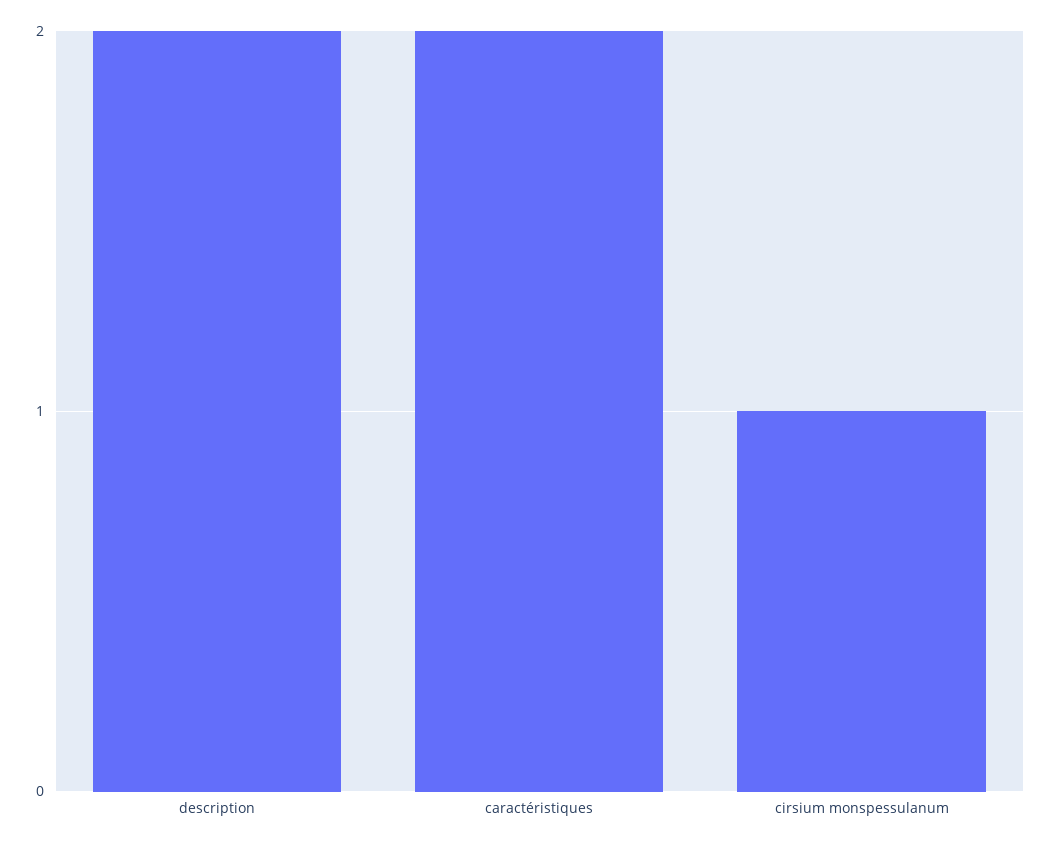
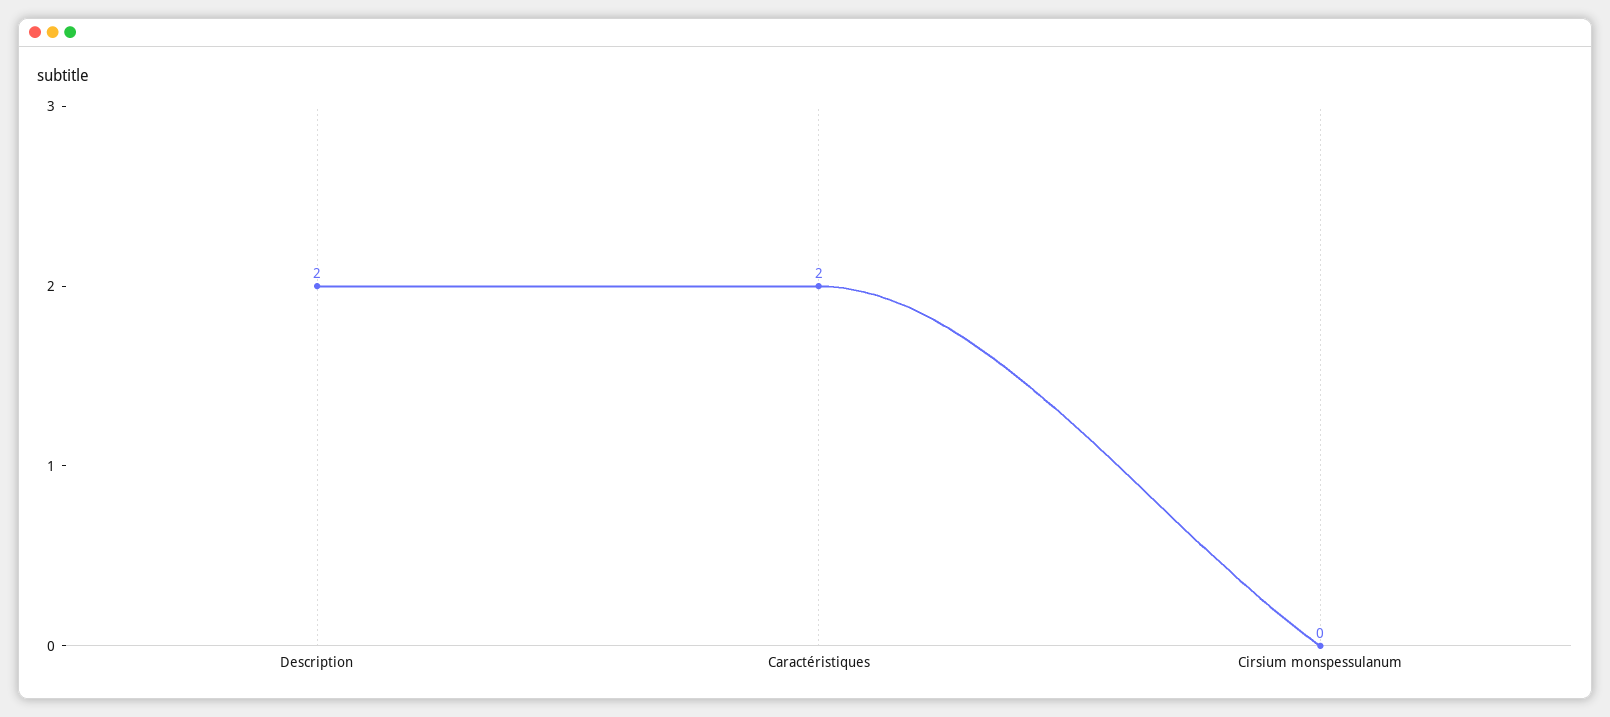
cirsium monspessulanum: 1 -> 0

